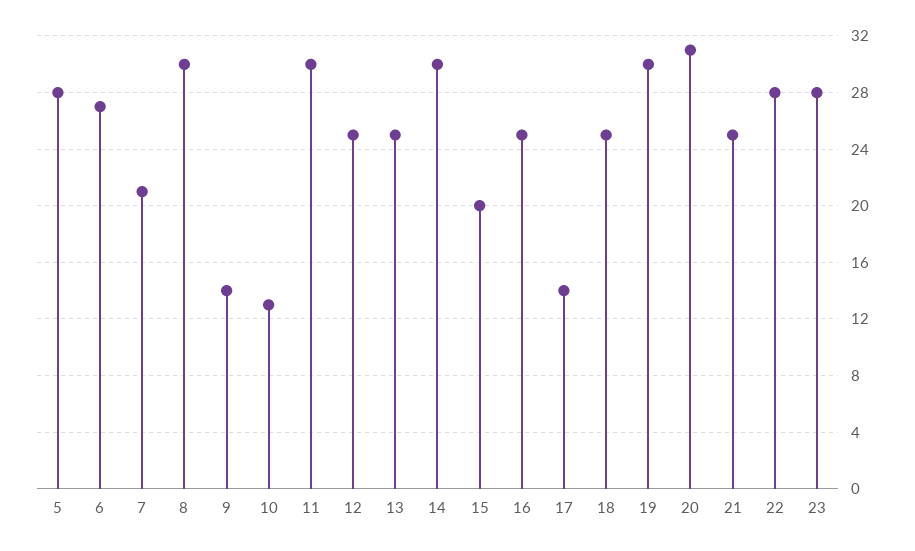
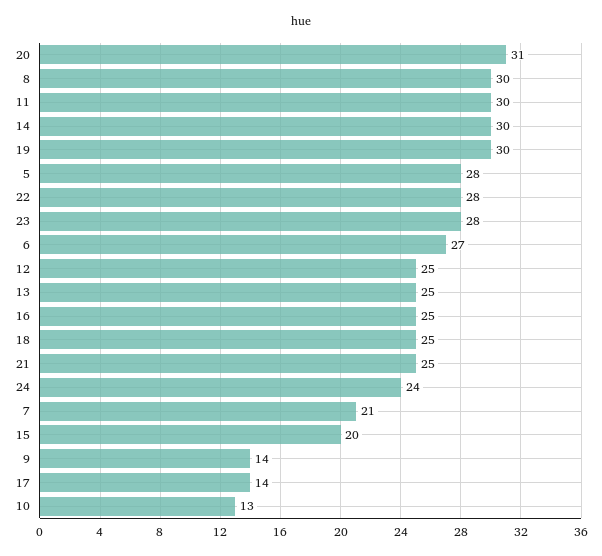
24: none -> 24

